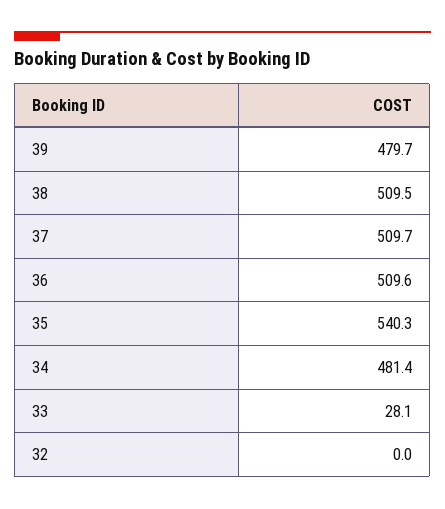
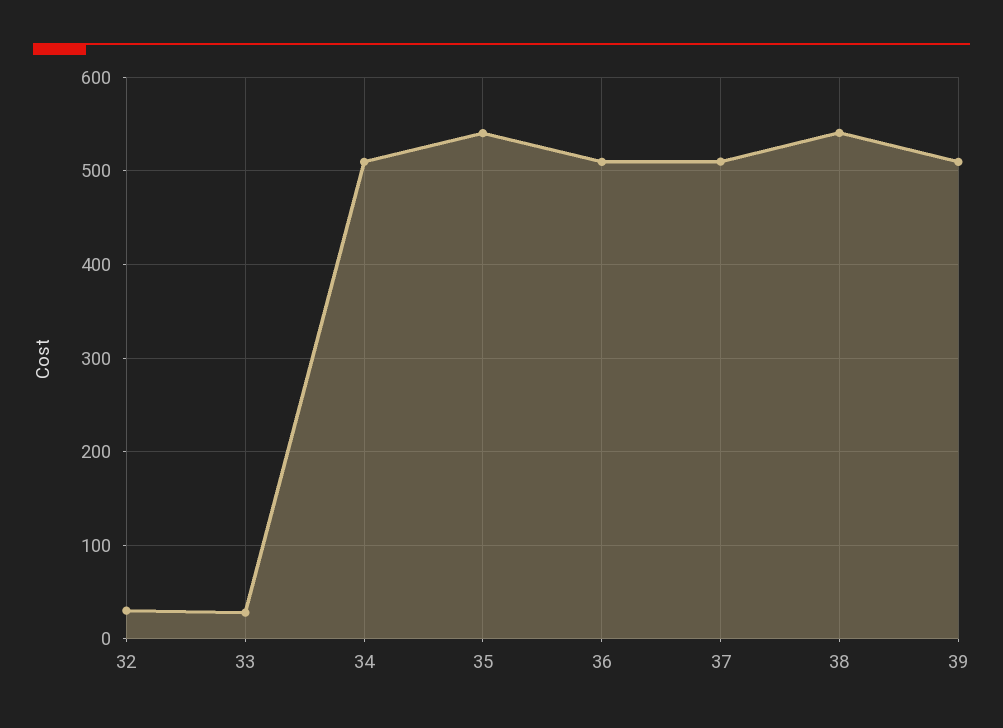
39: 479.7 -> 510
38: 509.5 -> 540
34: 481.4 -> 510
32: 0 -> 30

